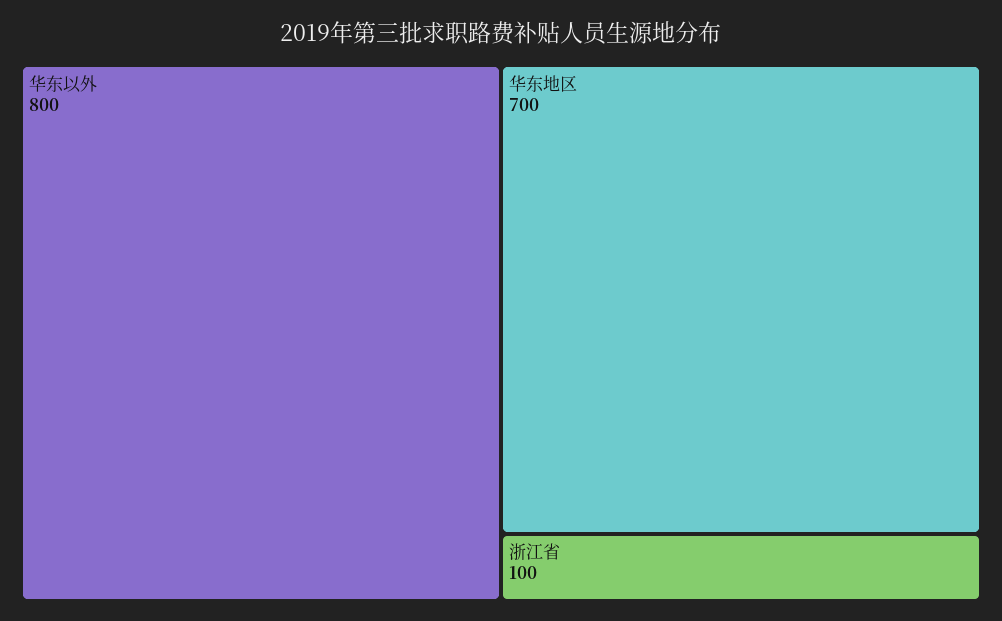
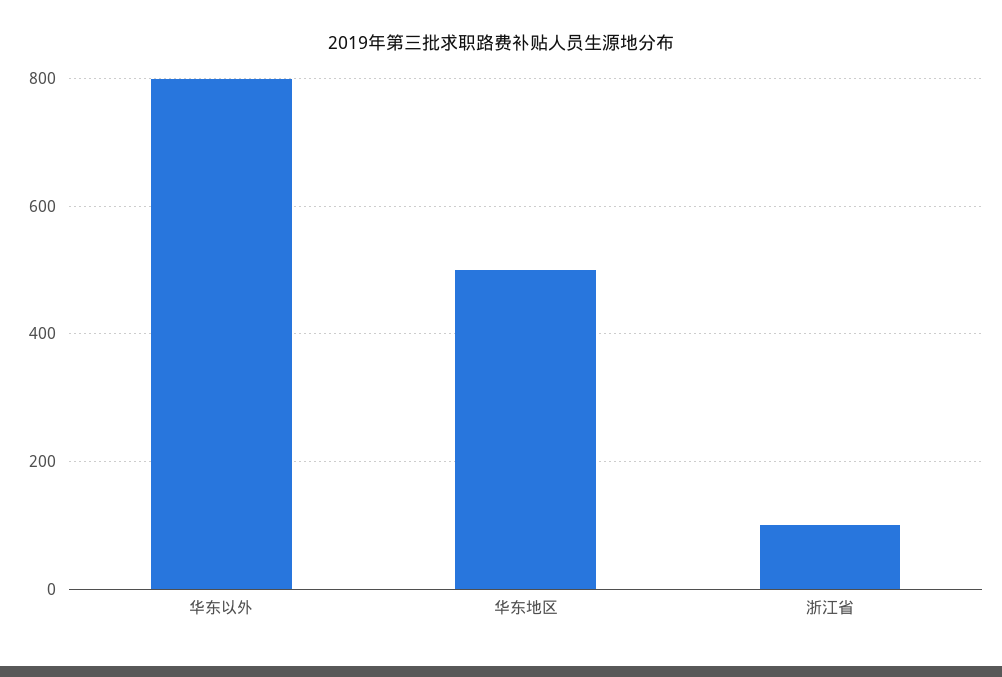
华东地区: 700 -> 500

